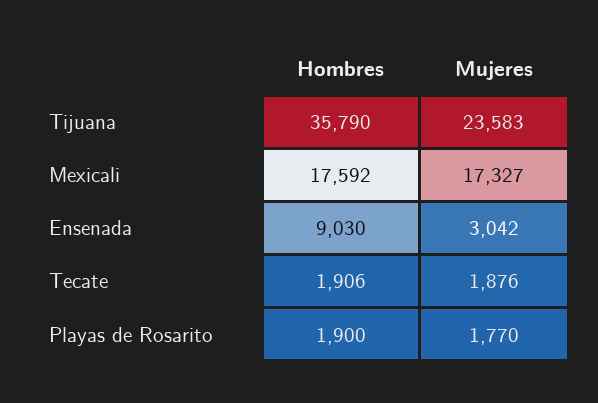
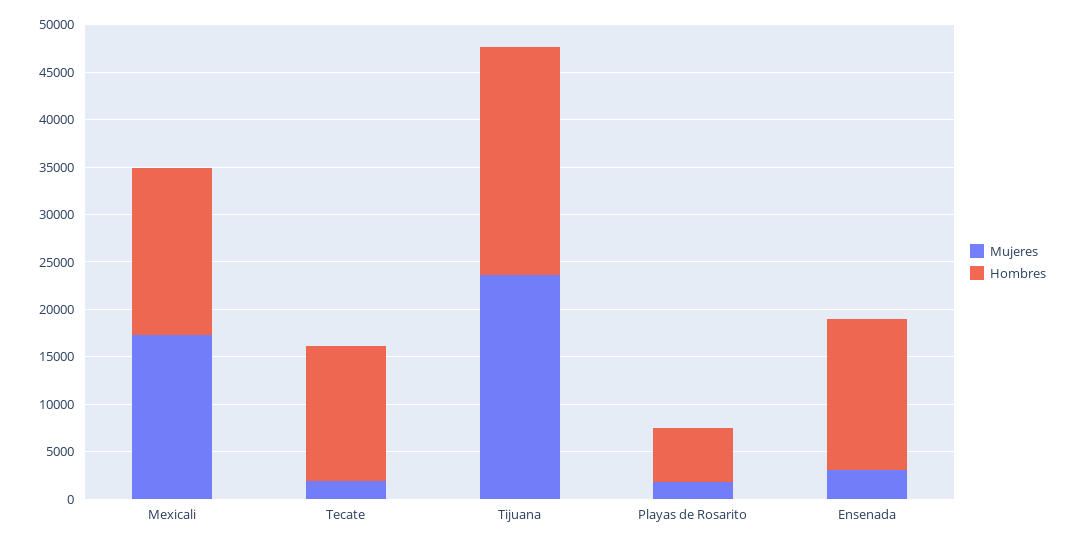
Hombres, Tijuana: 35790 -> 24000
Hombres, Ensenada: 9030 -> 16000
Hombres, Tecate: 1906 -> 14000
Hombres, Playas de Rosarito: 1900 -> 6000

